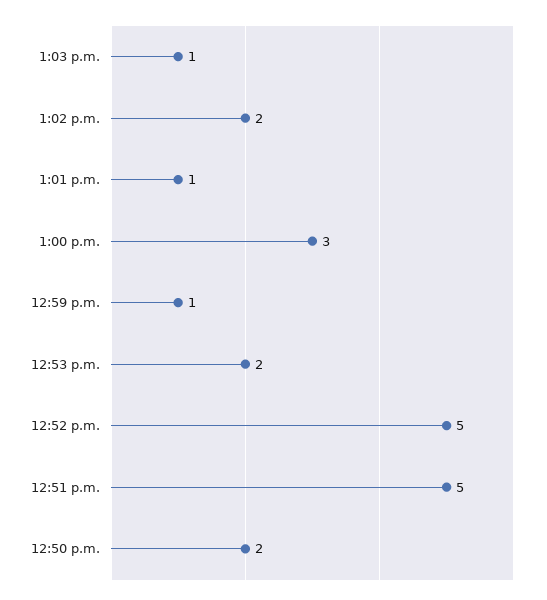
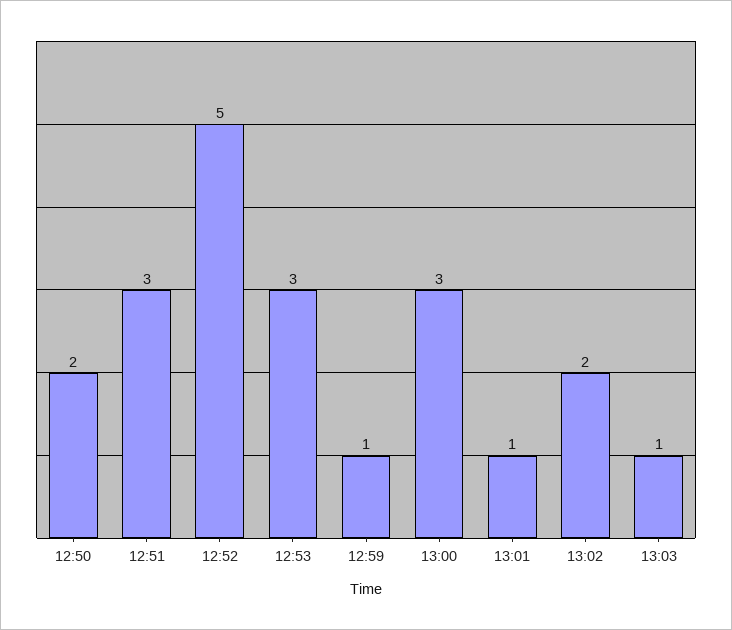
12:53 p.m.: 2 -> 3
12:51 p.m.: 5 -> 3

